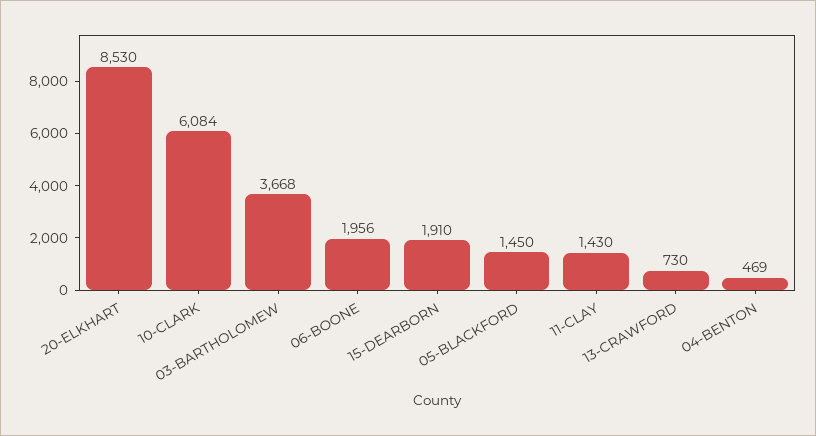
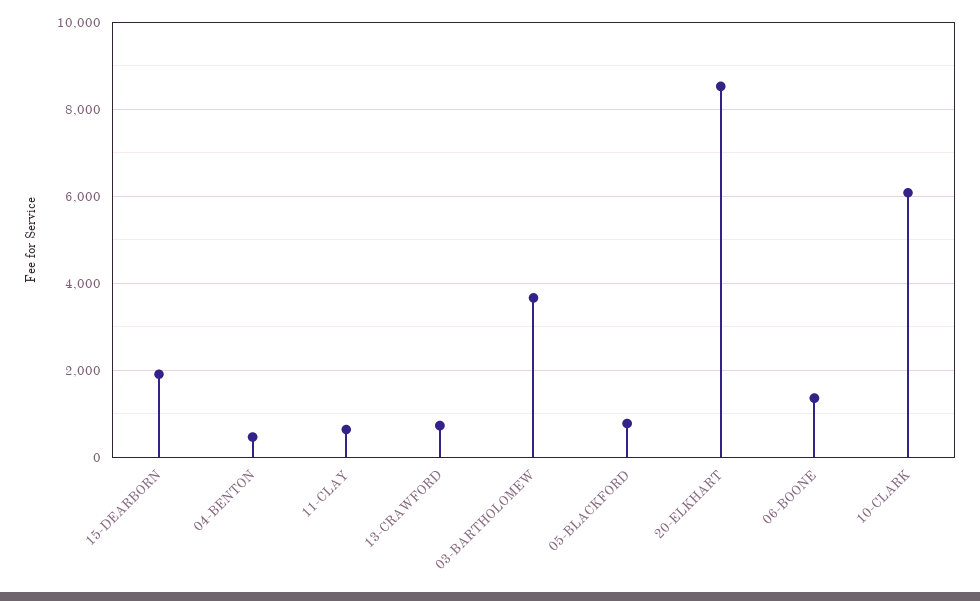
06-BOONE: 1956 -> 1400
05-BLACKFORD: 1450 -> 800
11-CLAY: 1430 -> 600

